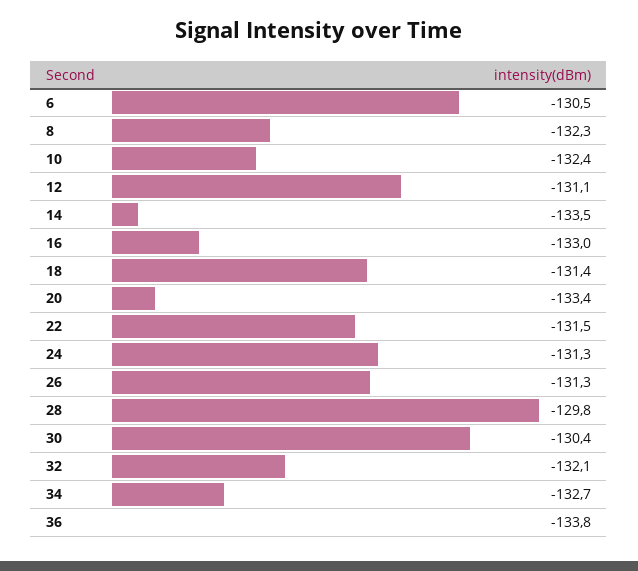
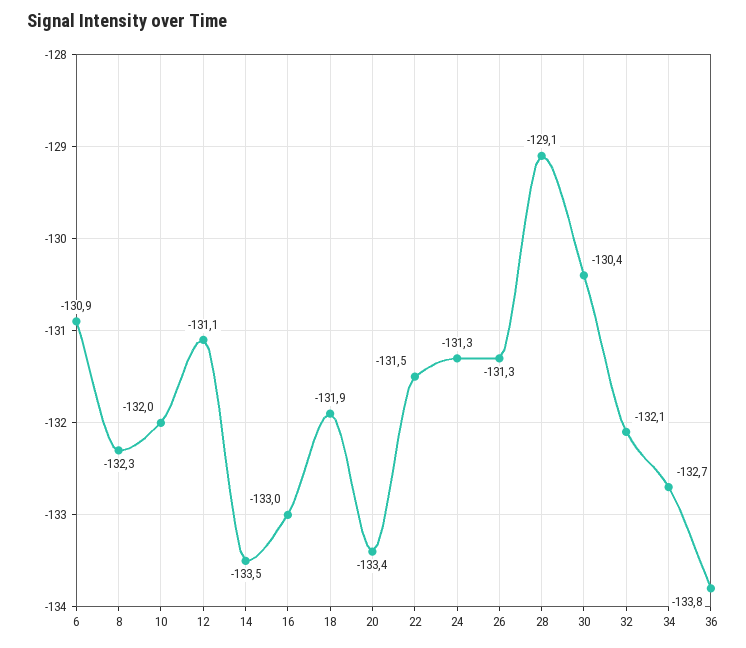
6: -130.5 -> -130.9
10: -132.4 -> -132
18: -131.4 -> -131.9
28: -129.8 -> -129.1

